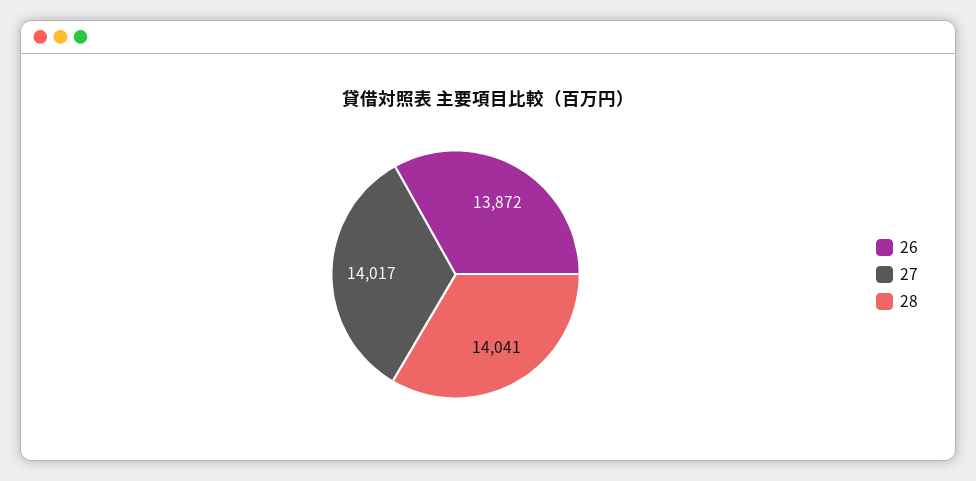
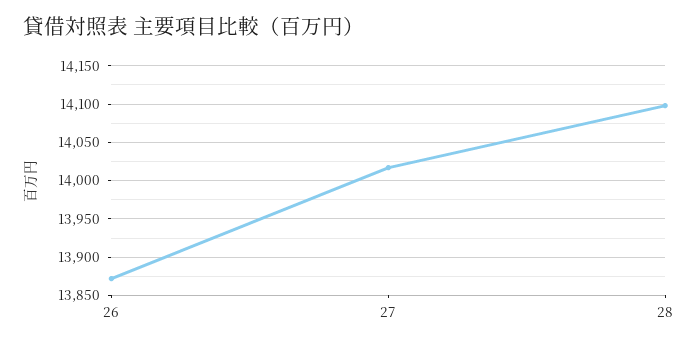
28: 14041 -> 14100

